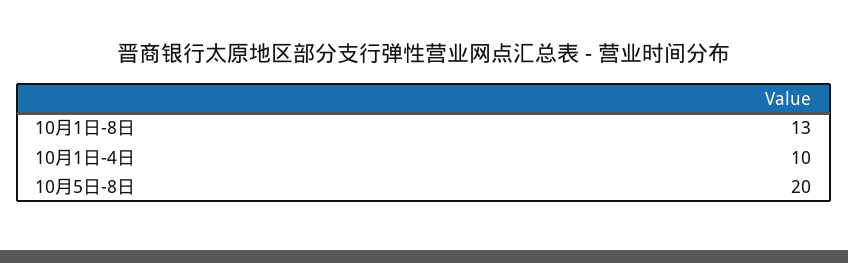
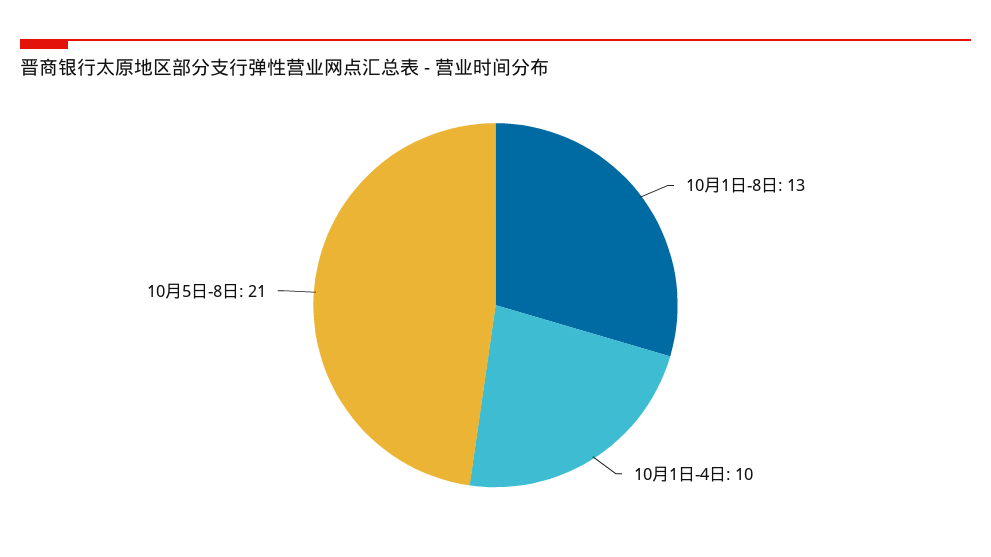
10月5日-8日: 20 -> 21

